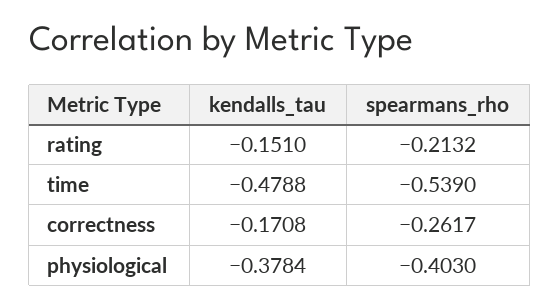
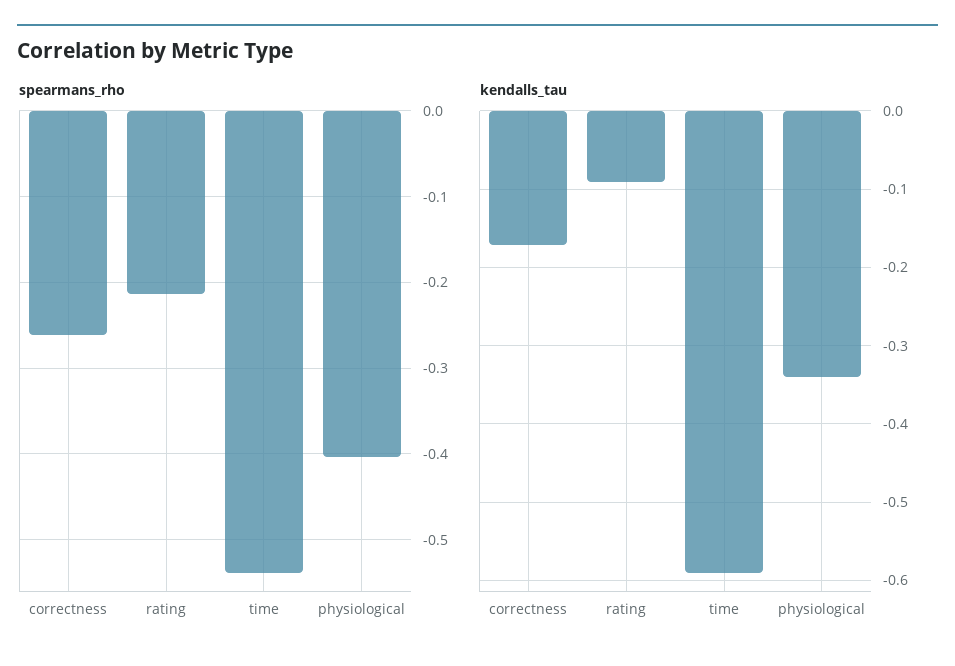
kendalls_tau, rating: -0.151 -> -0.09
kendalls_tau, time: -0.4788 -> -0.59
kendalls_tau, physiological: -0.3784 -> -0.34

